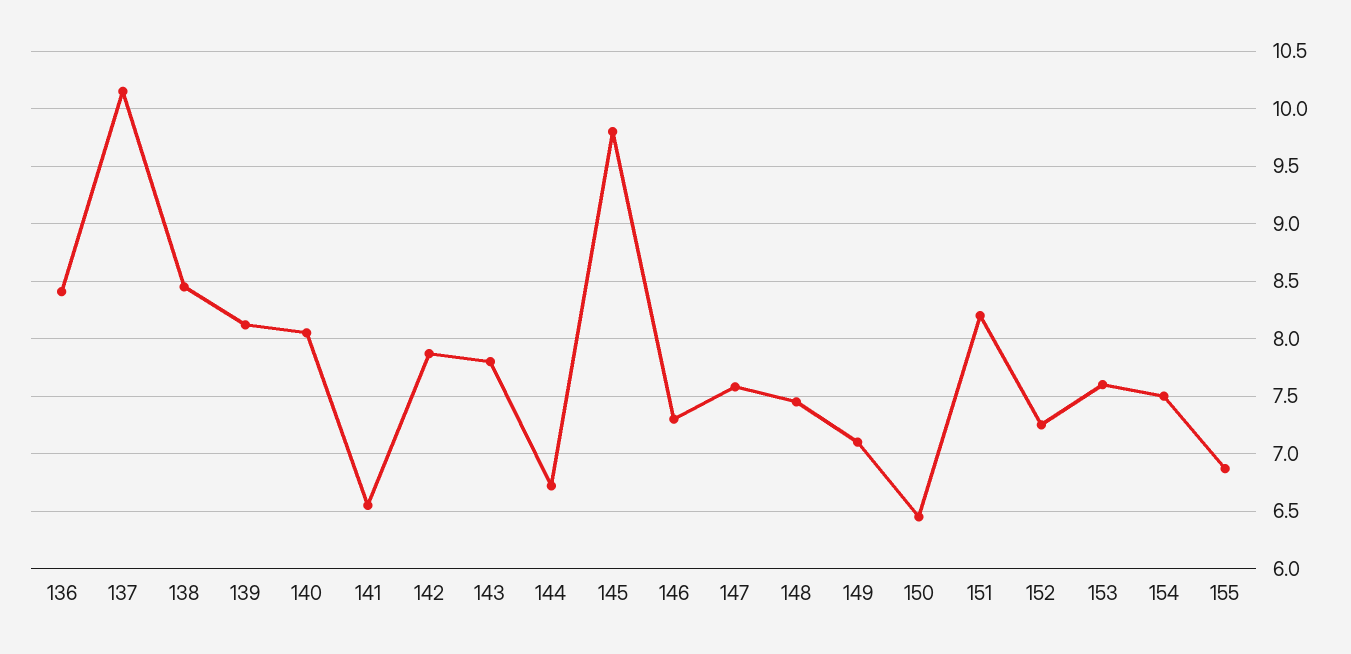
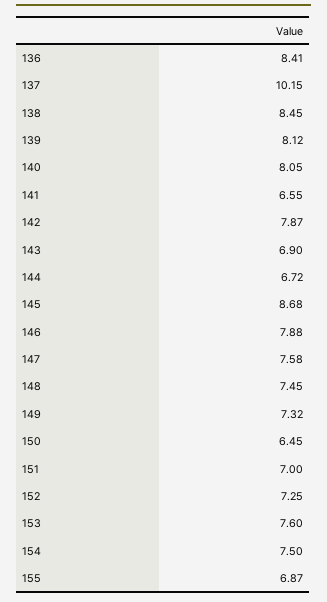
143: 7.8 -> 6.9
145: 9.8 -> 8.68
146: 7.3 -> 7.88
149: 7.1 -> 7.32
151: 8.2 -> 7

